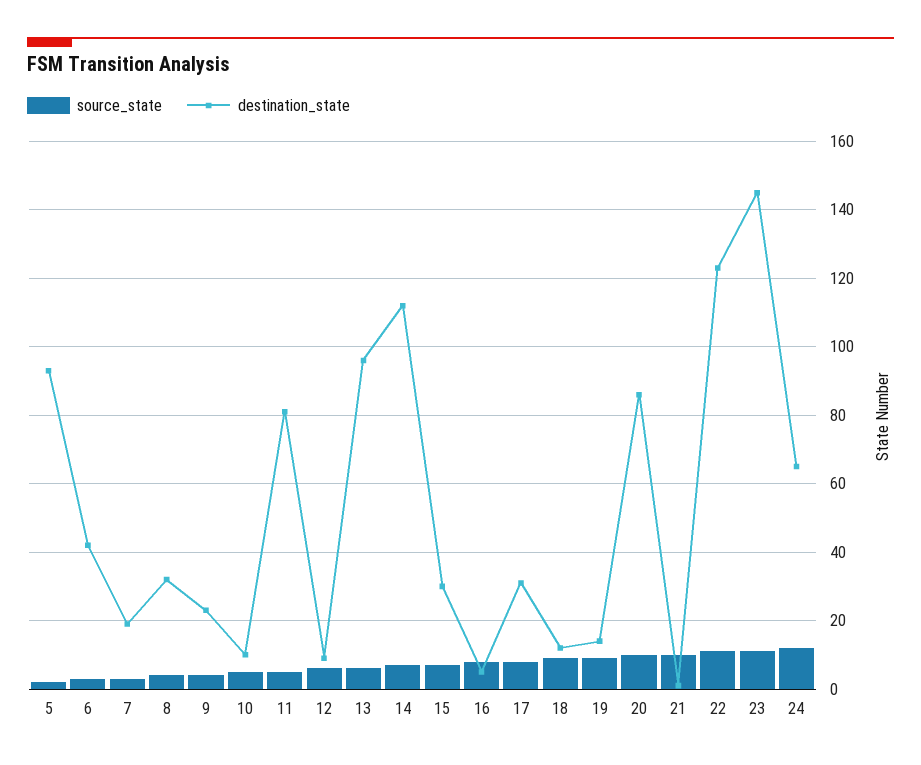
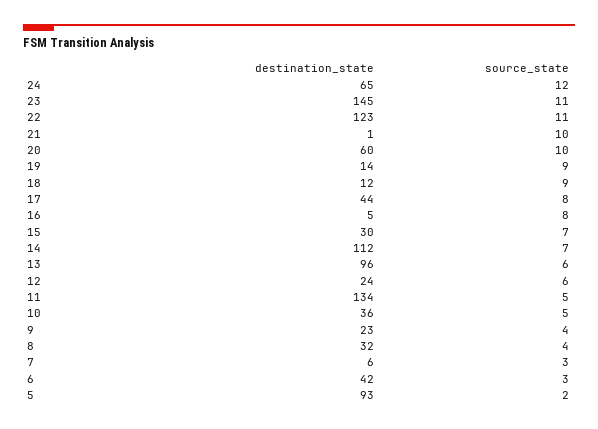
destination_state, 7: 20 -> 6
destination_state, 10: 10 -> 36
destination_state, 11: 80 -> 134
destination_state, 12: 10 -> 24
destination_state, 17: 30 -> 44
destination_state, 20: 85 -> 60

